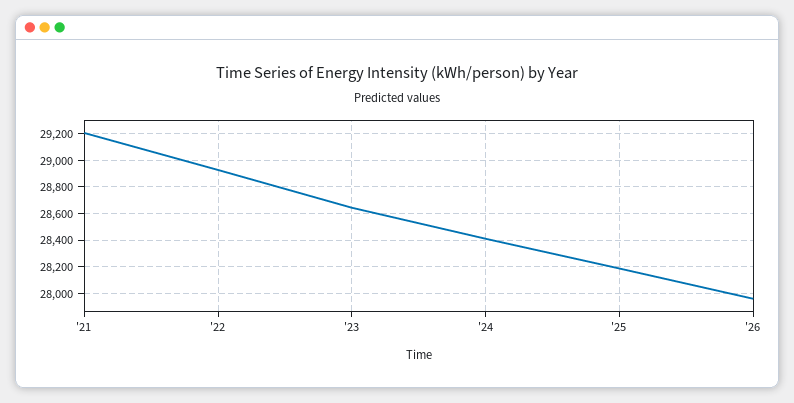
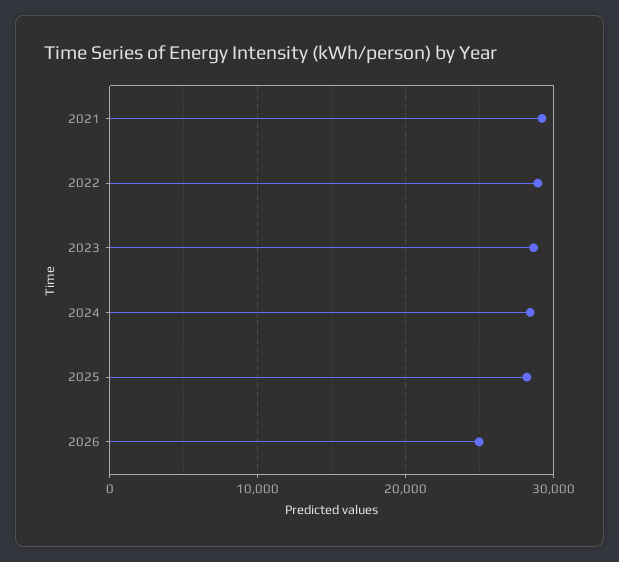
'26: 27950 -> 25000

